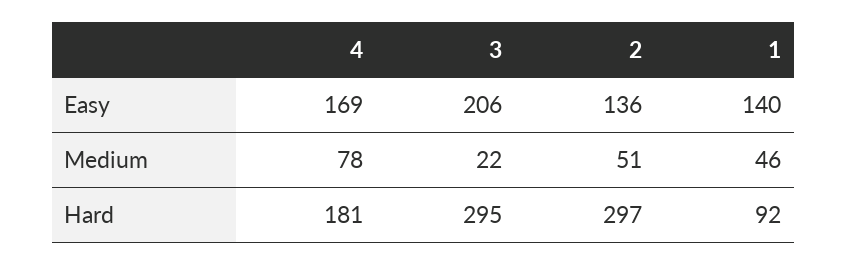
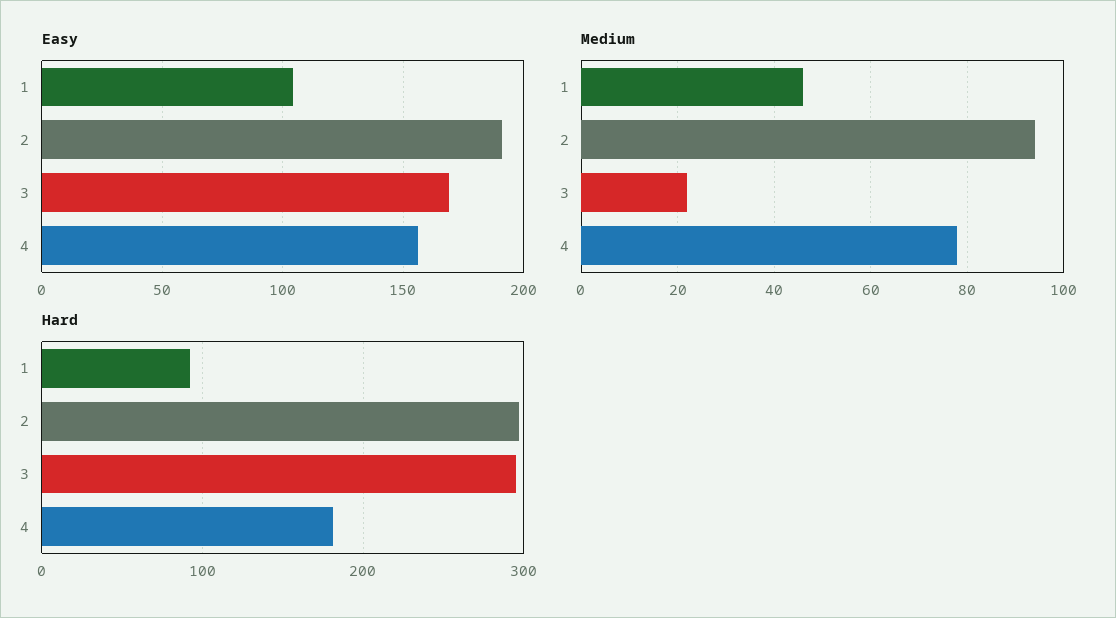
Easy, 4: 169 -> 155
Easy, 3: 206 -> 170
Easy, 2: 136 -> 190
Easy, 1: 140 -> 105
Medium, 2: 51 -> 95

